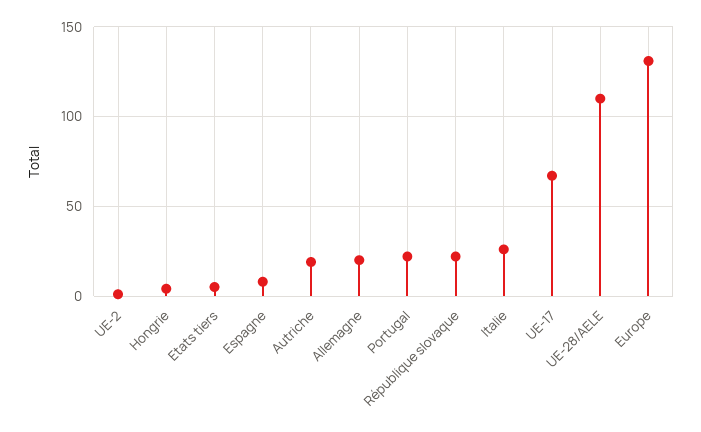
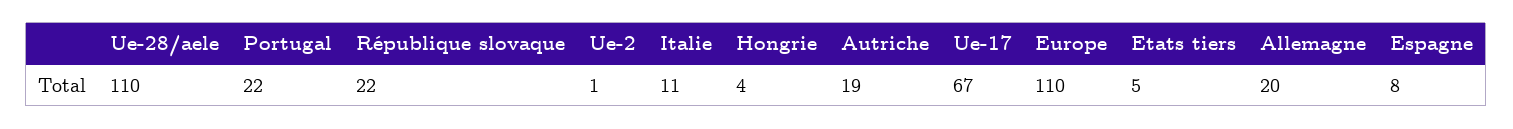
Italie: 25 -> 11
Europe: 130 -> 110

